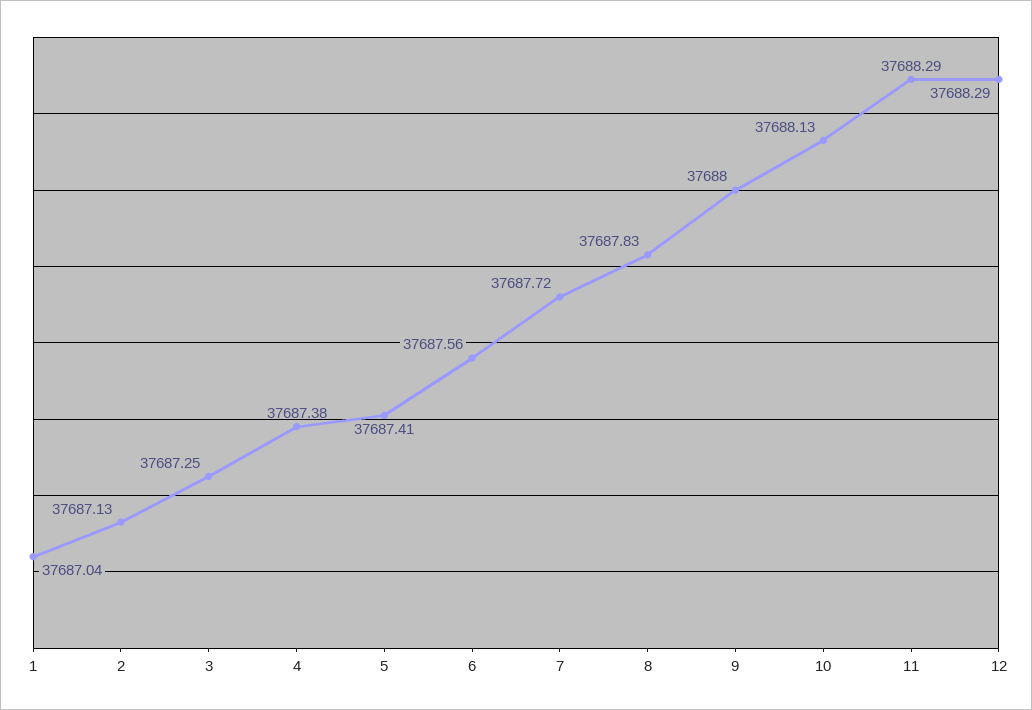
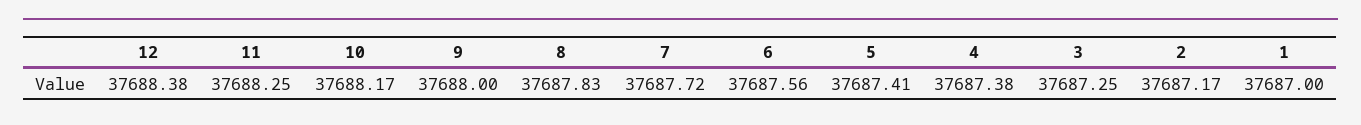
1: 37687.04 -> 37687
2: 37687.13 -> 37687.17
10: 37688.13 -> 37688.17
11: 37688.29 -> 37688.25
12: 37688.29 -> 37688.38

